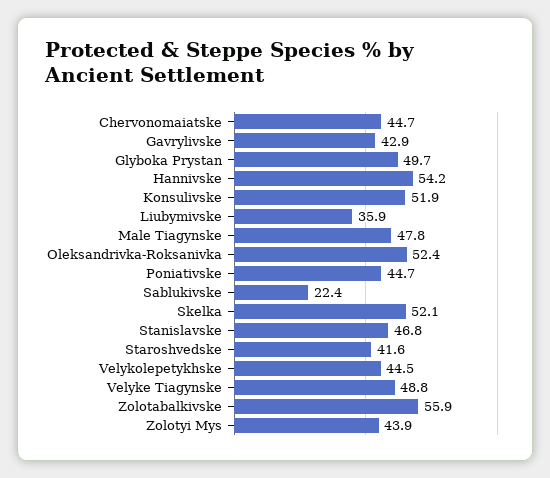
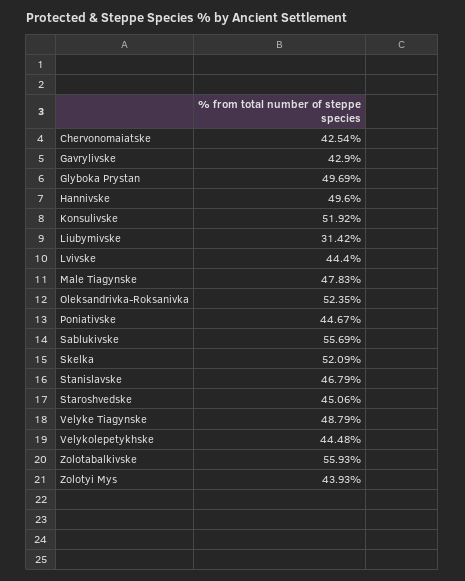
Chervonomaiatske: 44.7 -> 42.54
Hannivske: 54.2 -> 49.6
Liubymivske: 35.9 -> 31.42
Sablukivske: 22.4 -> 55.69
Staroshvedske: 41.6 -> 45.06
Lvivske: none -> 44.4

